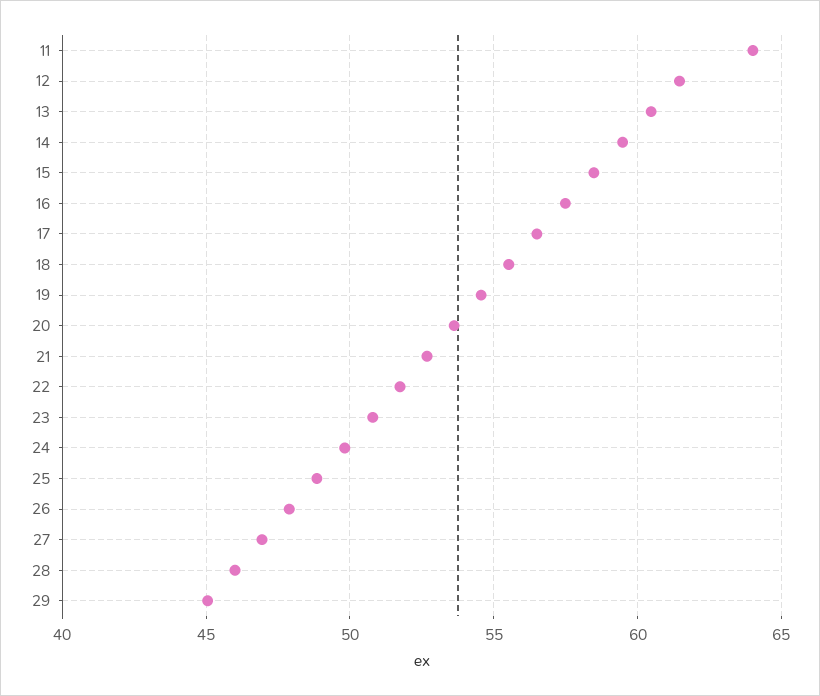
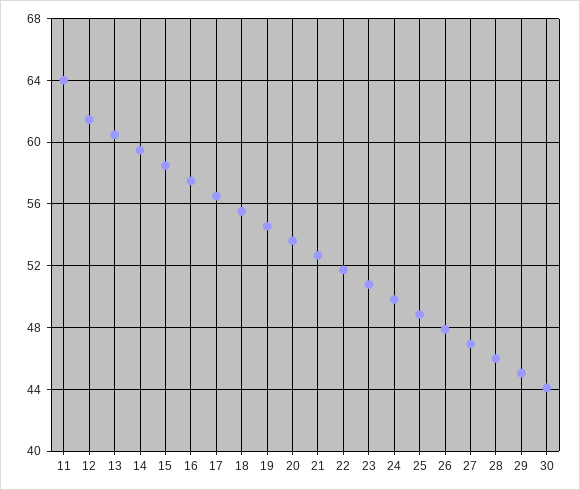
30: none -> 44

